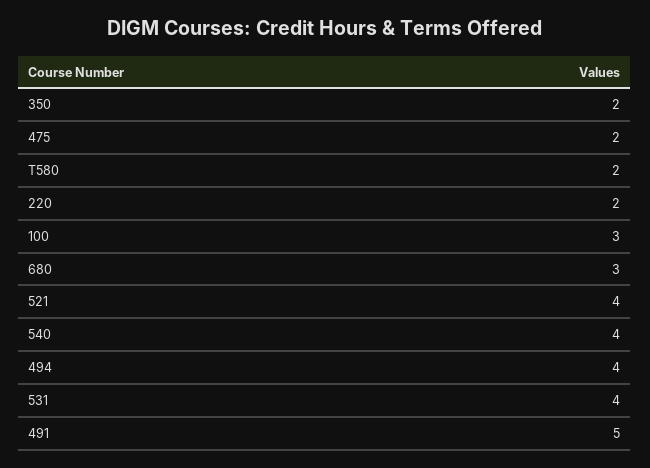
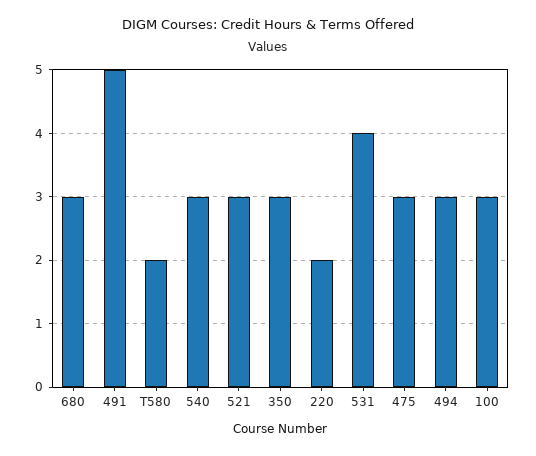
350: 2 -> 3
475: 2 -> 3
521: 4 -> 3
540: 4 -> 3
494: 4 -> 3

